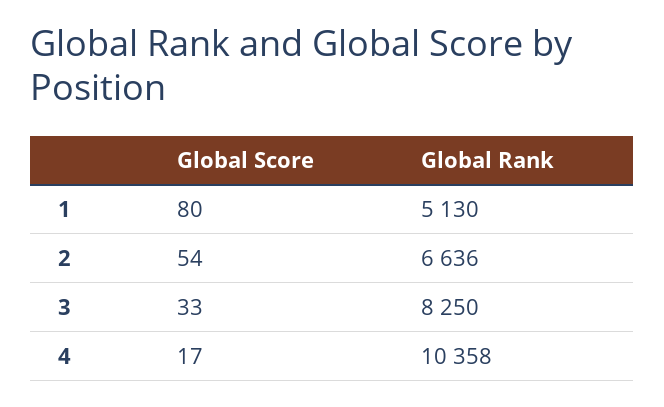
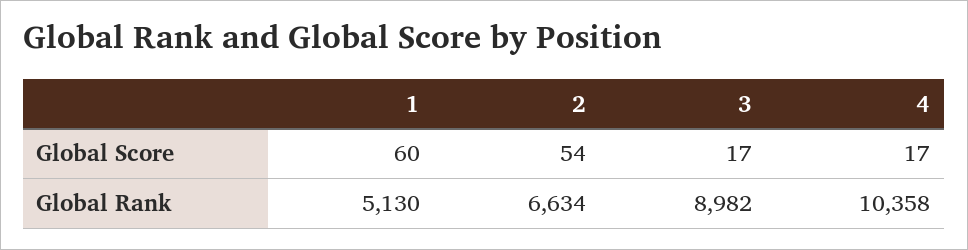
Global Score, 1: 80 -> 60
Global Rank, 2: 6636 -> 6634
Global Score, 3: 33 -> 17
Global Rank, 3: 8250 -> 8982

